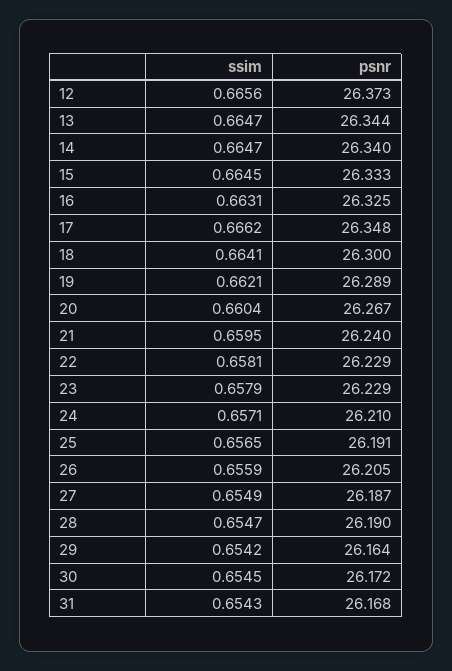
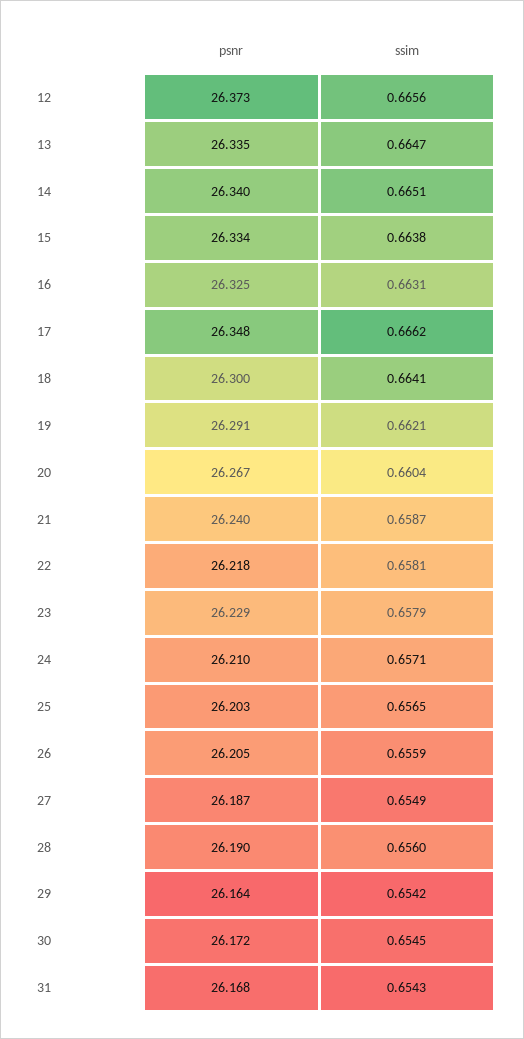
psnr, 13: 26.344 -> 26.335
ssim, 14: 0.6647 -> 0.6651
ssim, 15: 0.6645 -> 0.6638
psnr, 15: 26.333 -> 26.334
psnr, 19: 26.289 -> 26.291
ssim, 21: 0.6595 -> 0.6587
psnr, 22: 26.229 -> 26.218
psnr, 25: 26.191 -> 26.203
ssim, 28: 0.6547 -> 0.656

